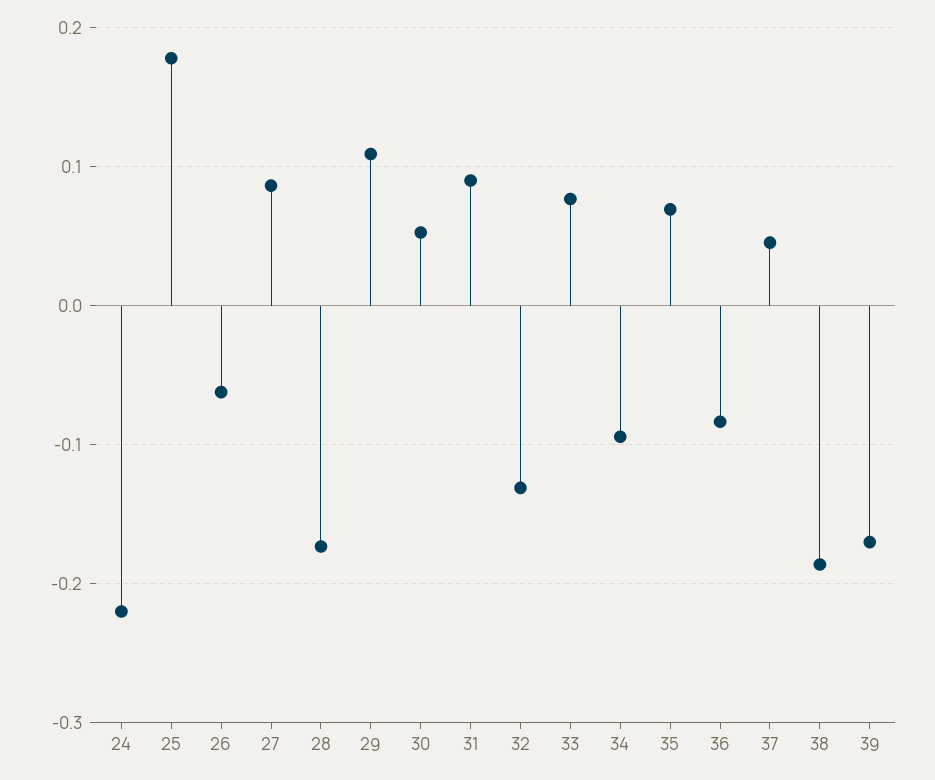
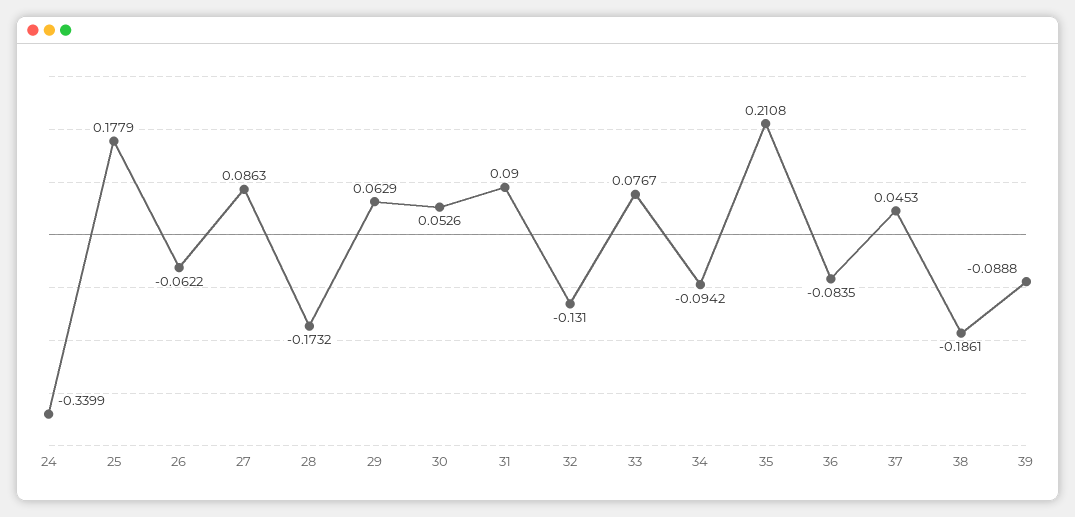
24: -0.22 -> -0.3399
29: 0.11 -> 0.0629
35: 0.07 -> 0.2108
39: -0.17 -> -0.0888

